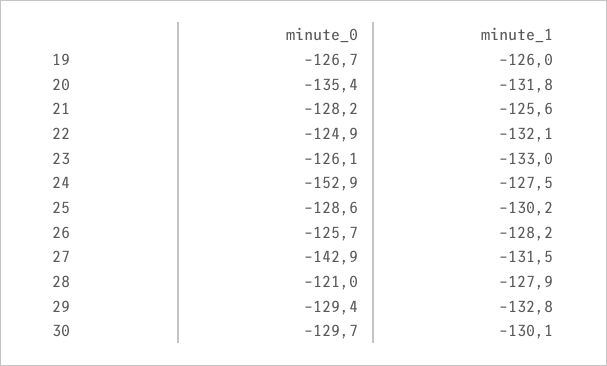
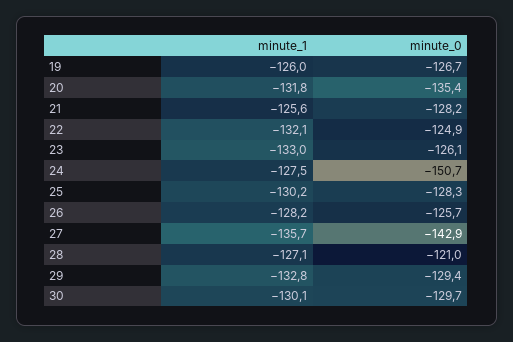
minute_0, 24: -152.9 -> -150.7
minute_0, 25: -128.6 -> -128.3
minute_1, 27: -131.5 -> -135.7
minute_1, 28: -127.9 -> -127.1

